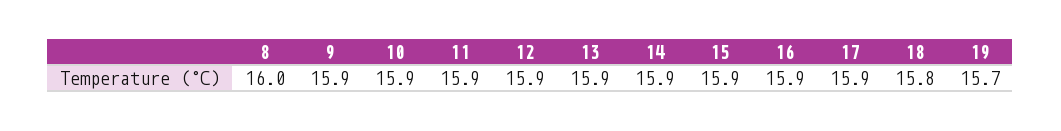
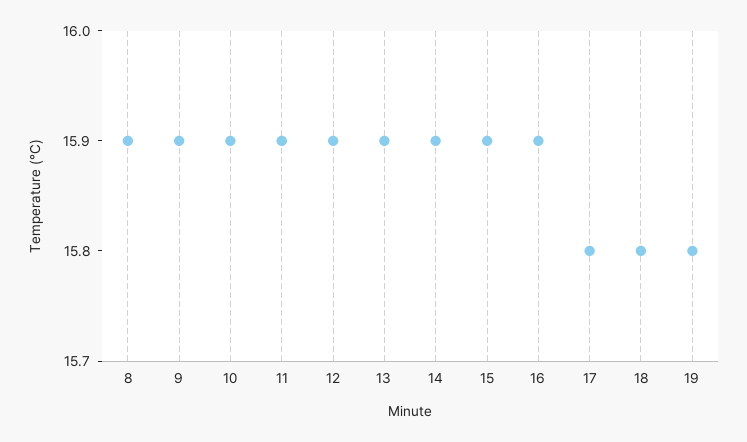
8: 16 -> 15.9
17: 15.9 -> 15.8
19: 15.7 -> 15.8

